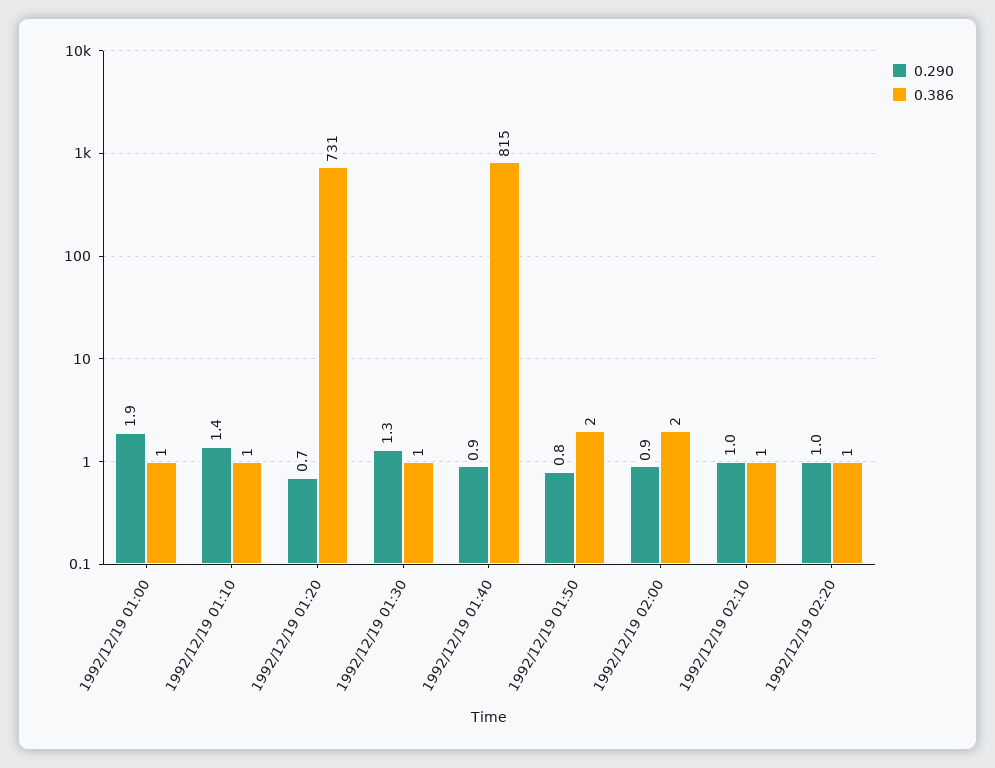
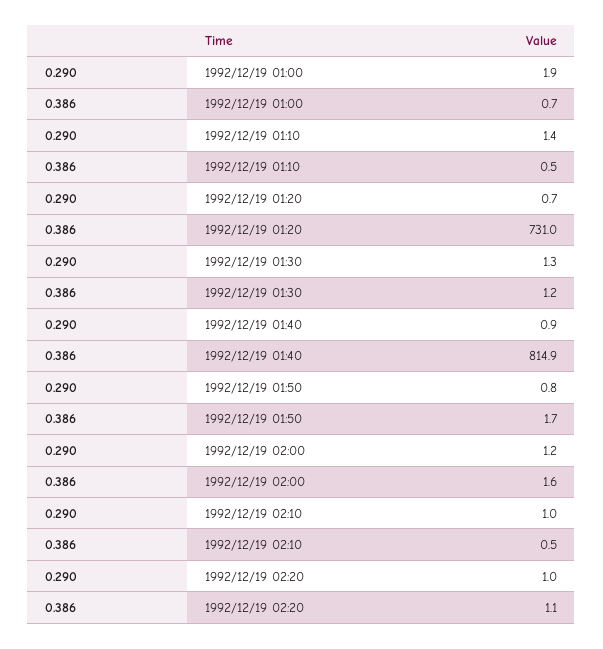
0.290, 1992/12/19 02:00: 0.9 -> 1.2

